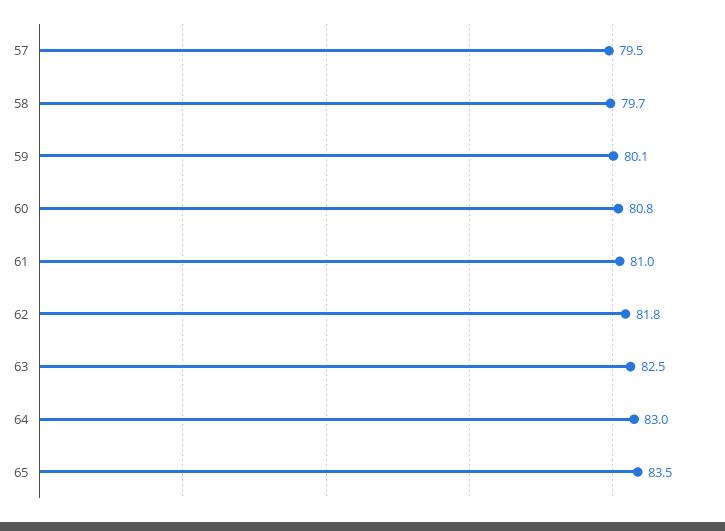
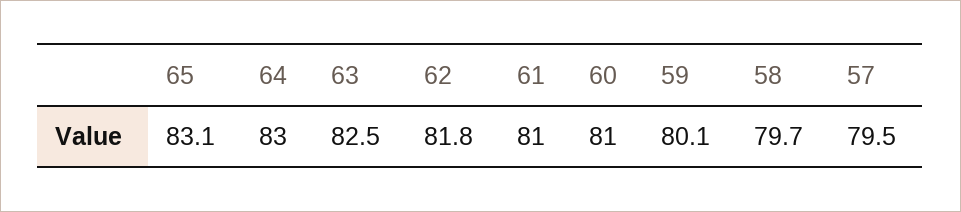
60: 80.8 -> 81
65: 83.5 -> 83.1

